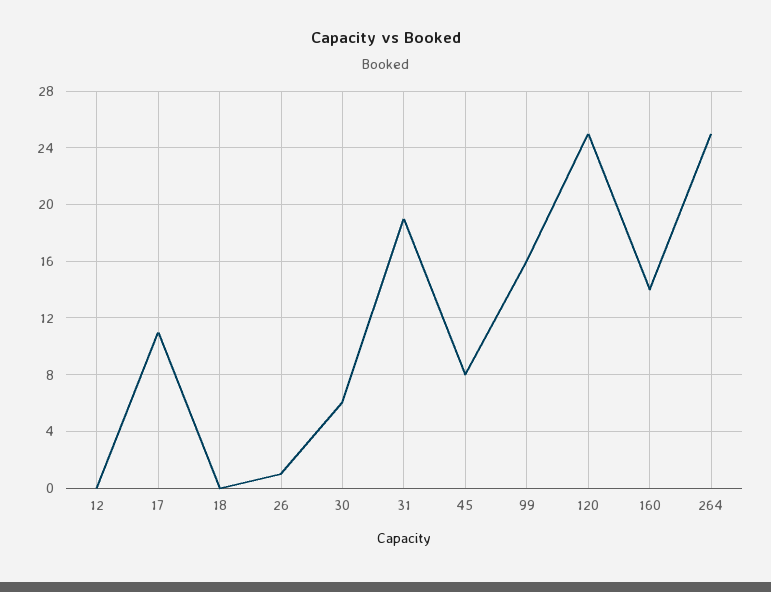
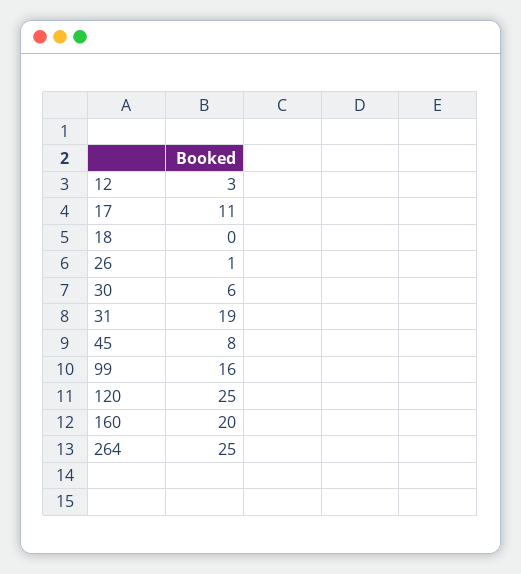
12: 0 -> 3
160: 14 -> 20

